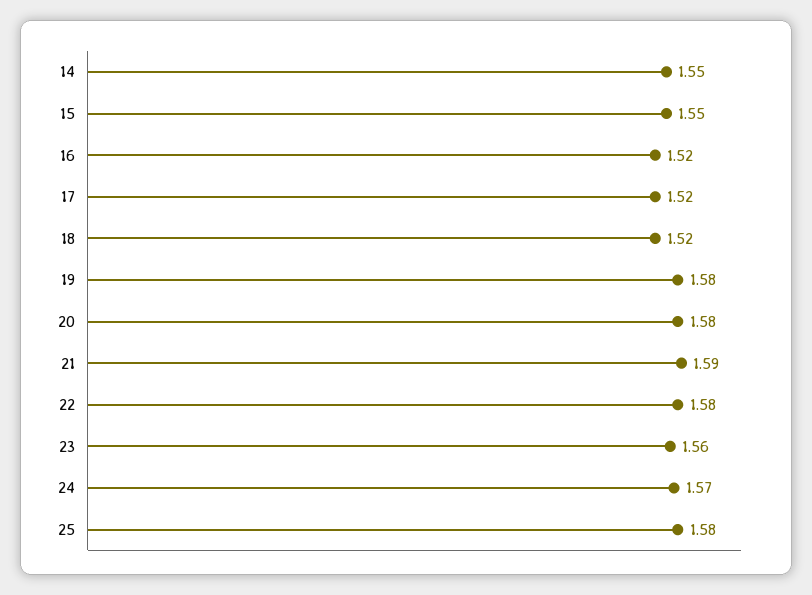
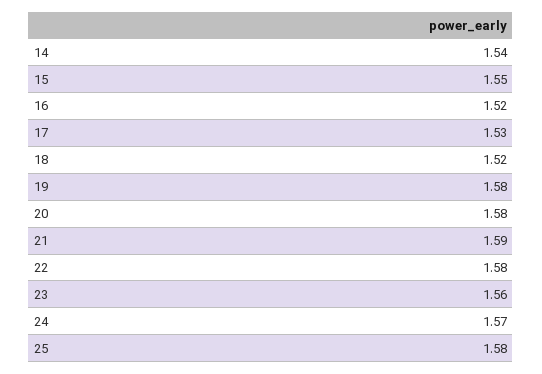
14: 1.55 -> 1.54
17: 1.52 -> 1.53

